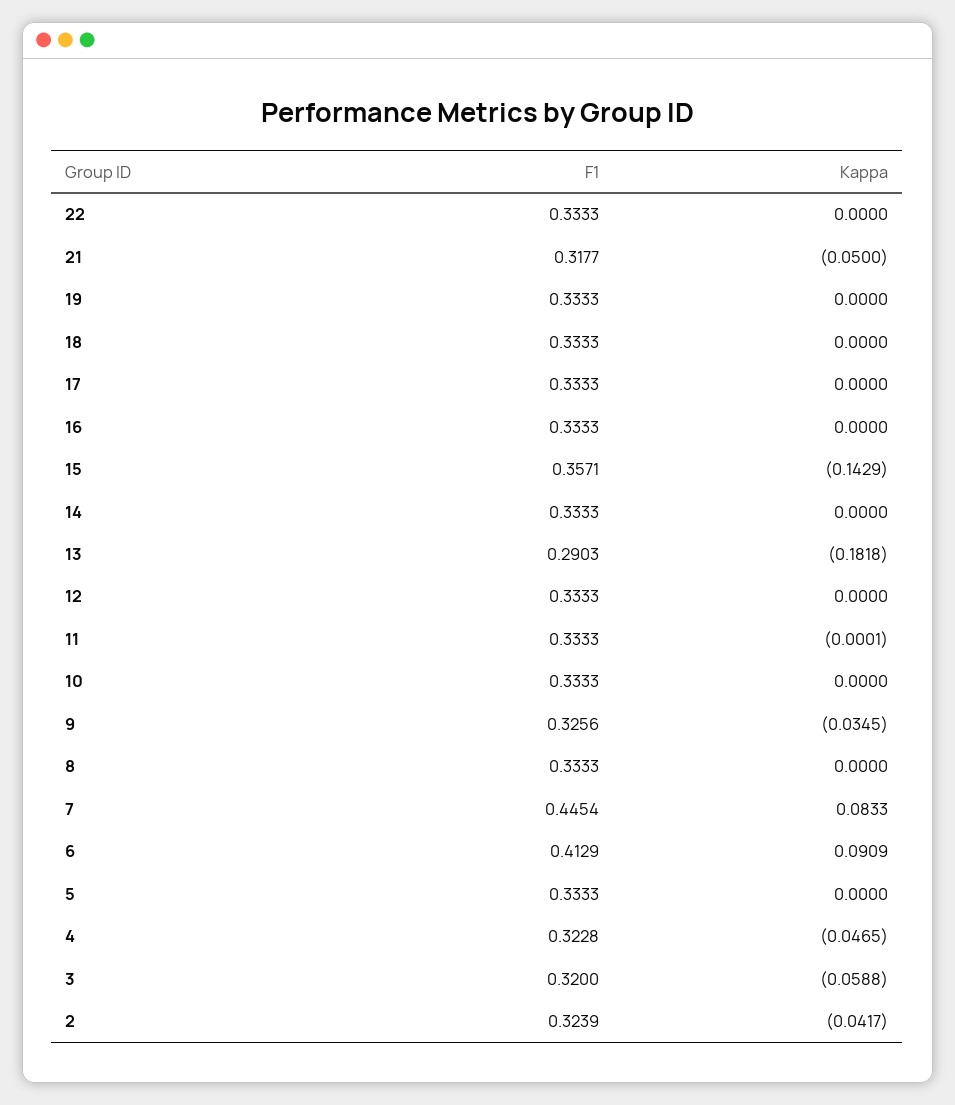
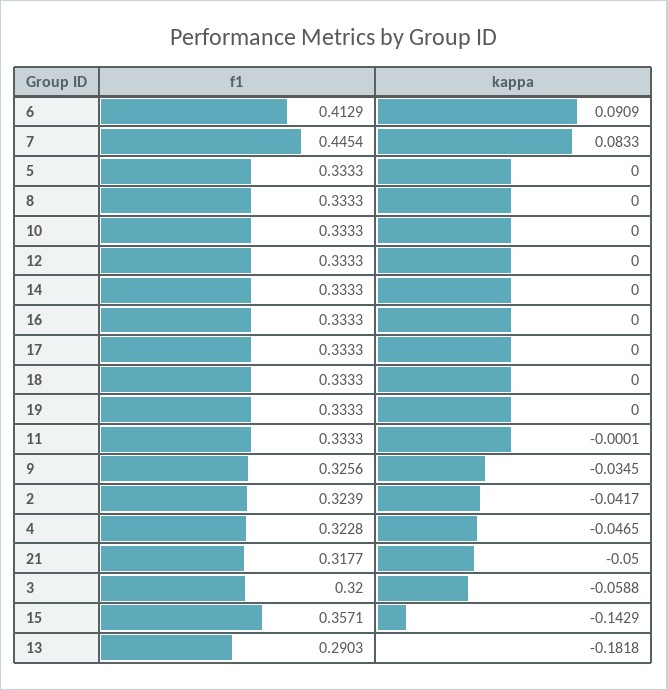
F1, 22: 0.3333 -> none
Kappa, 22: 0 -> none

